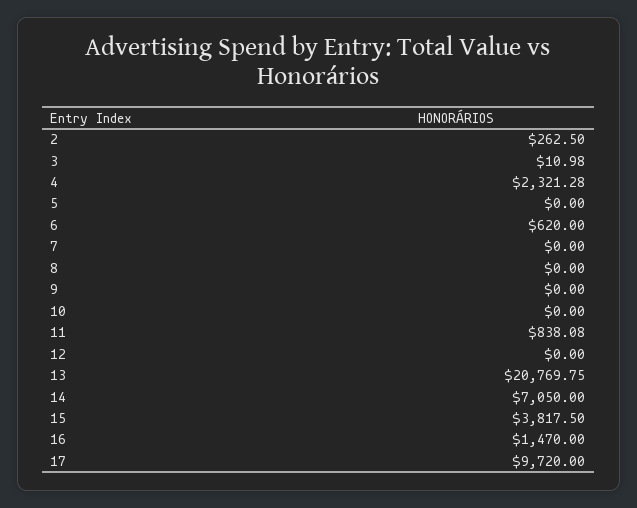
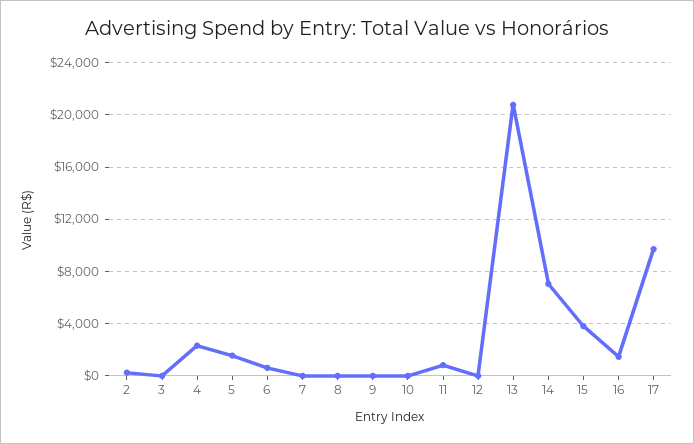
5: 0 -> 1500

